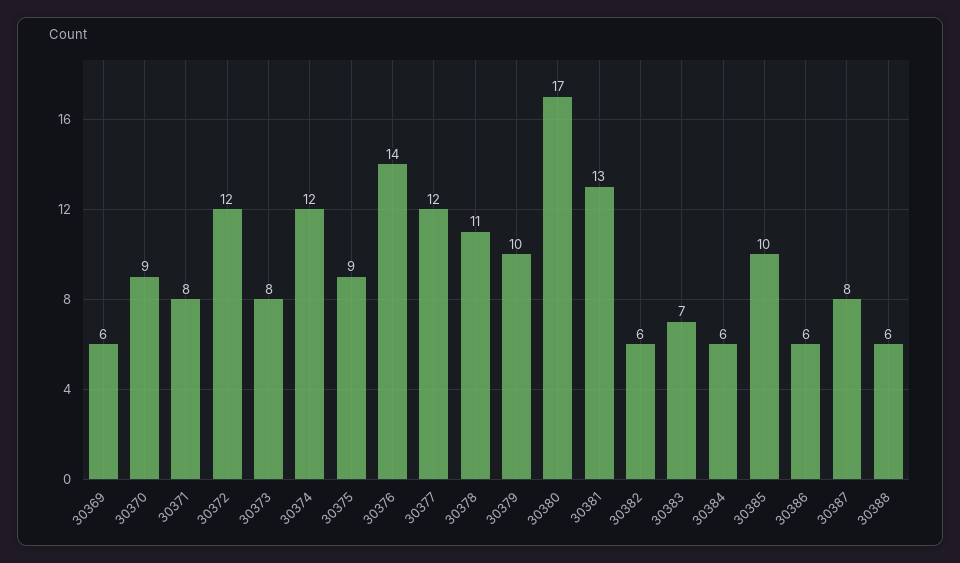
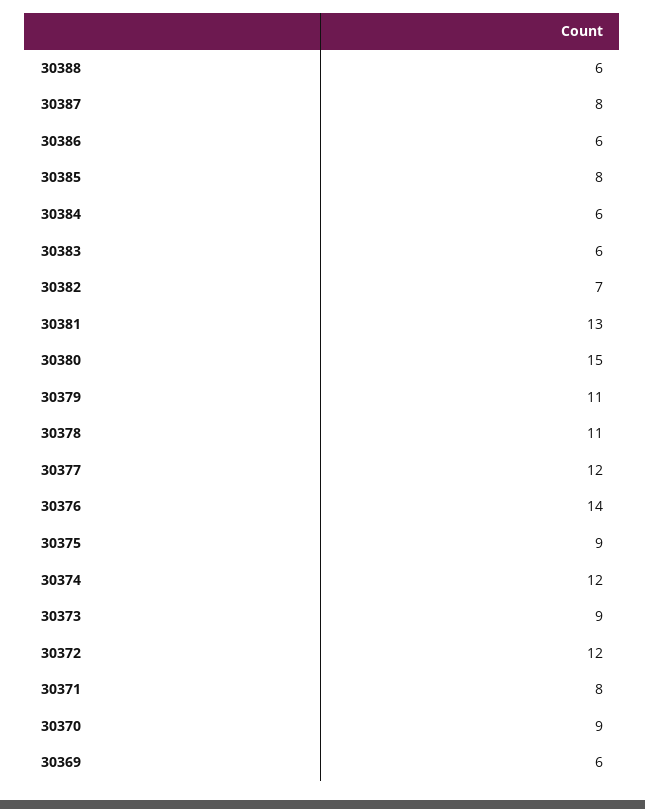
30373: 8 -> 9
30379: 10 -> 11
30380: 17 -> 15
30382: 6 -> 7
30383: 7 -> 6
30385: 10 -> 8

